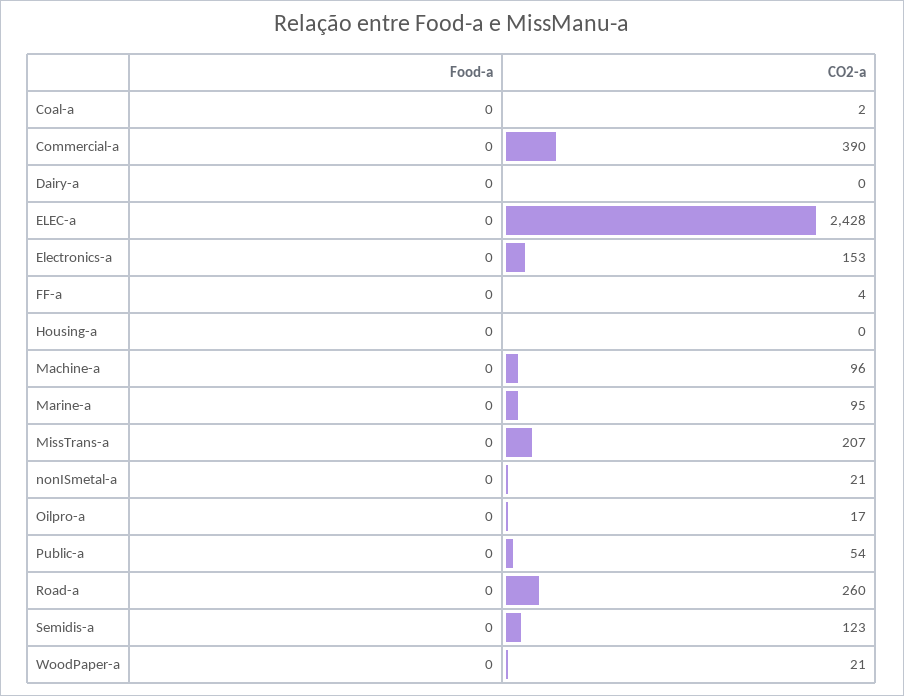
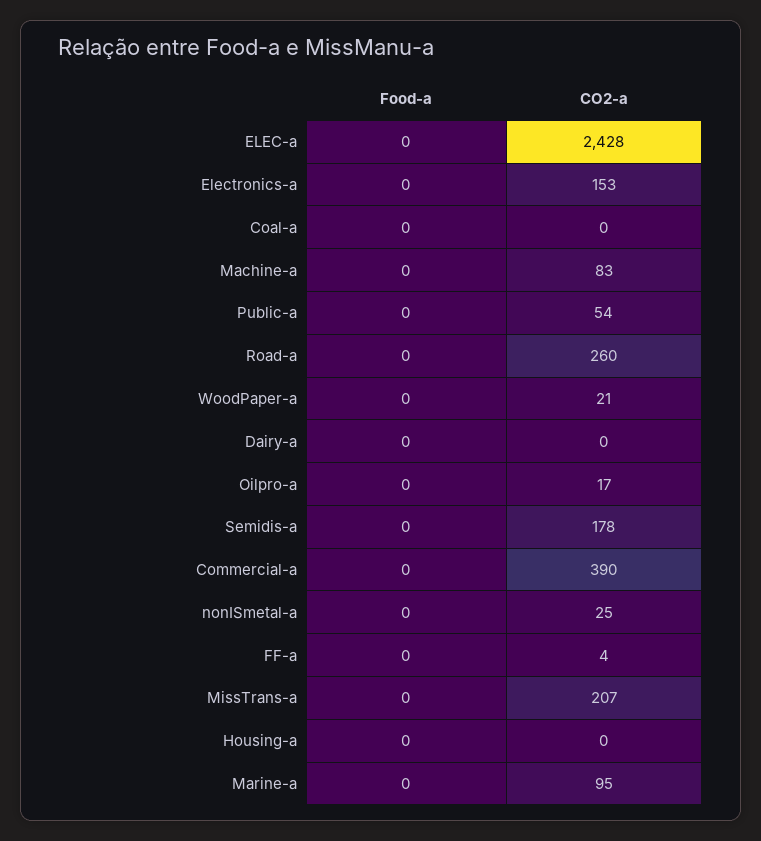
CO2-a, Coal-a: 2 -> 0
CO2-a, Machine-a: 96 -> 83
CO2-a, nonISmetal-a: 21 -> 25
CO2-a, Semidis-a: 123 -> 178

